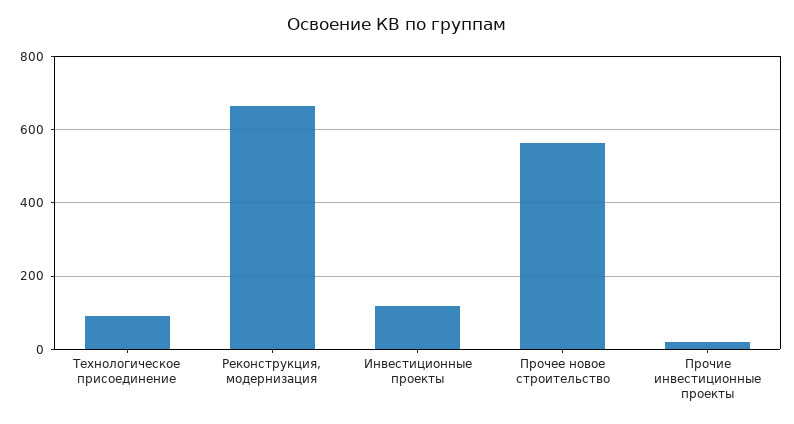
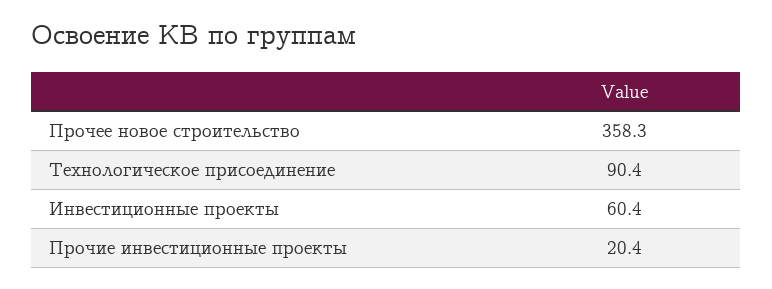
Реконструкция, модернизация: 660 -> none
Инвестиционные проекты: 120 -> 60.4
Прочее новое строительство: 560 -> 358.3

